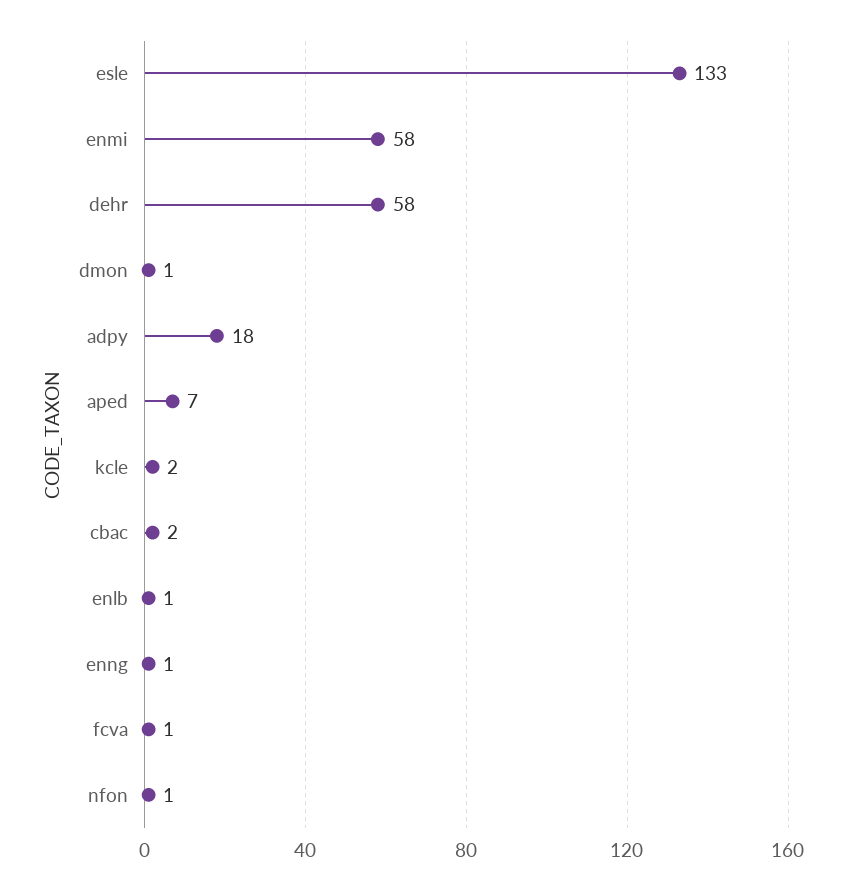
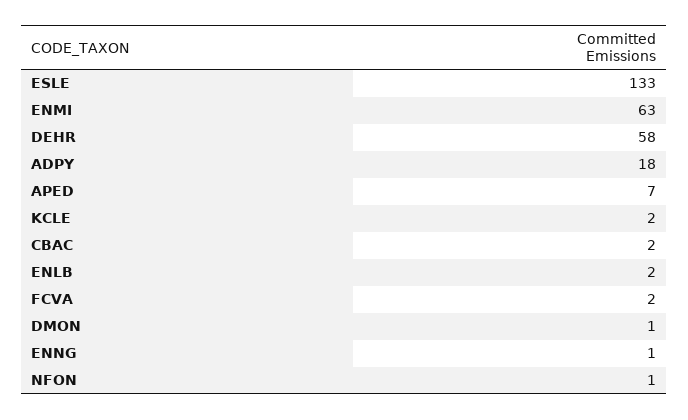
enmi: 58 -> 63
enlb: 1 -> 2
fcva: 1 -> 2

